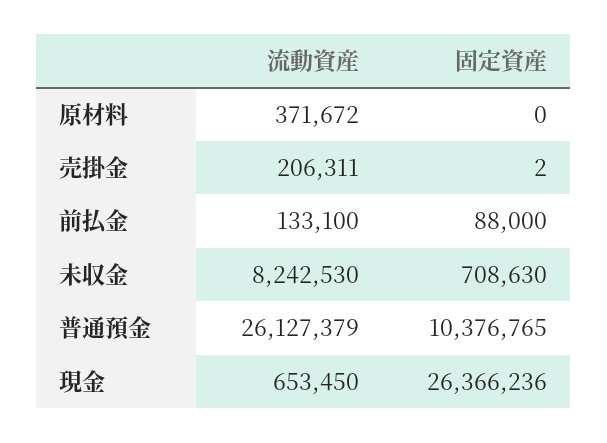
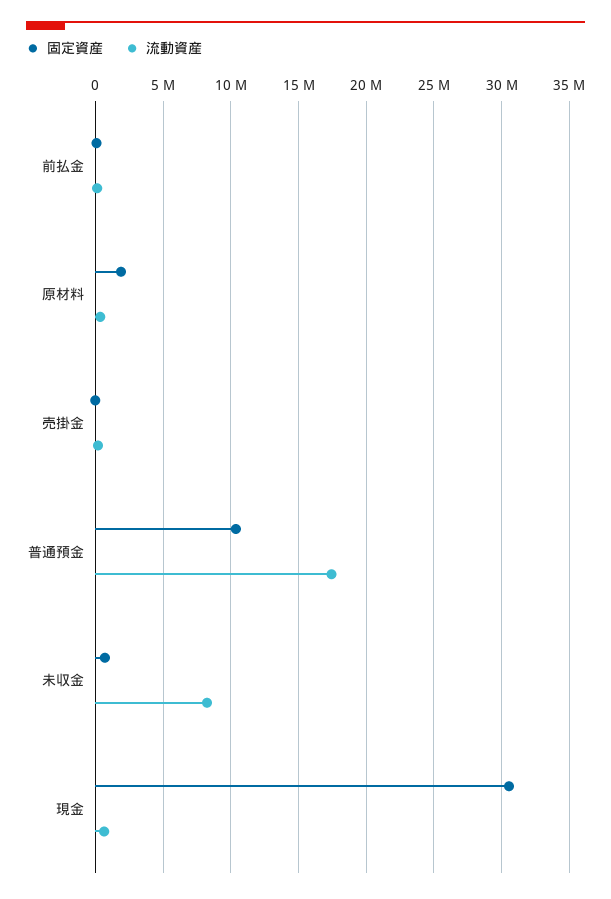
固定資産, 原材料: 0 -> 2000000
流動資産, 普通預金: 26127379 -> 17500000
固定資産, 現金: 26366236 -> 30500000

